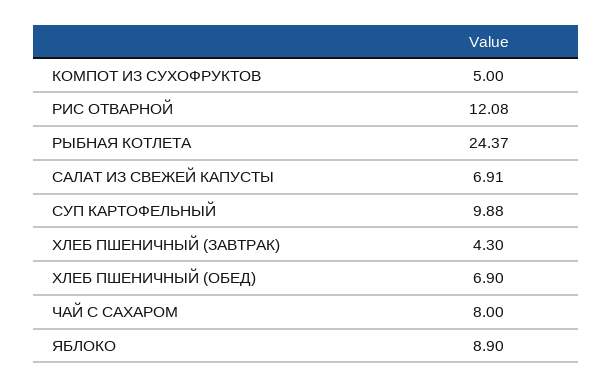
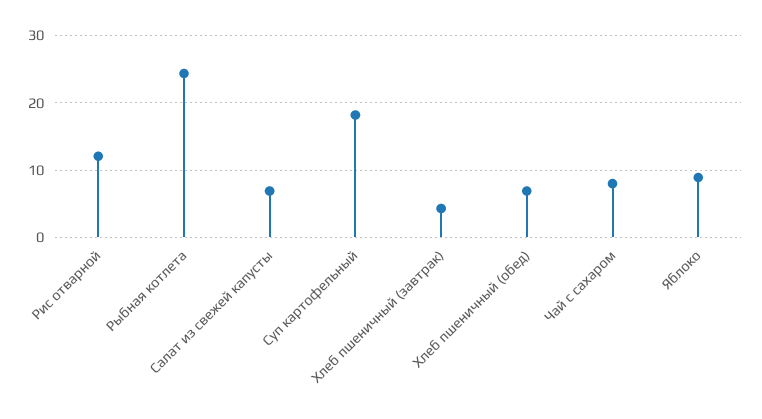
КОМПОТ ИЗ СУХОФРУКТОВ: 5 -> none
СУП КАРТОФЕЛЬНЫЙ: 9.88 -> 18

